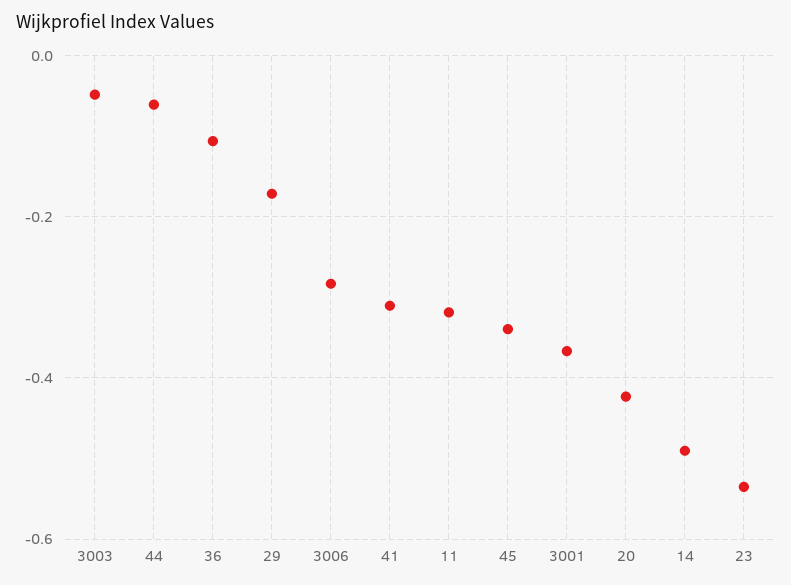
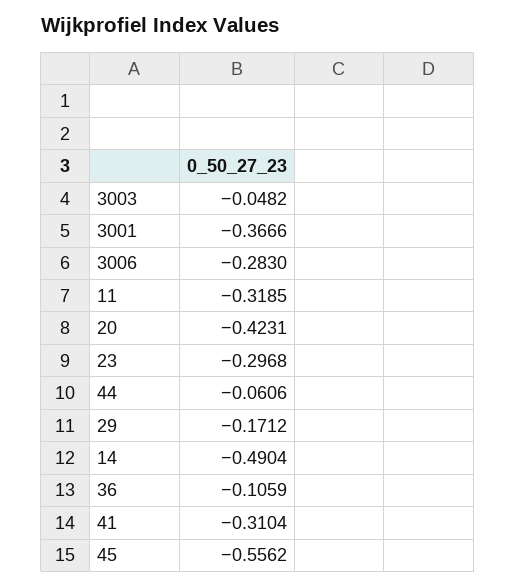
45: -0.34 -> -0.5562
23: -0.54 -> -0.2968

